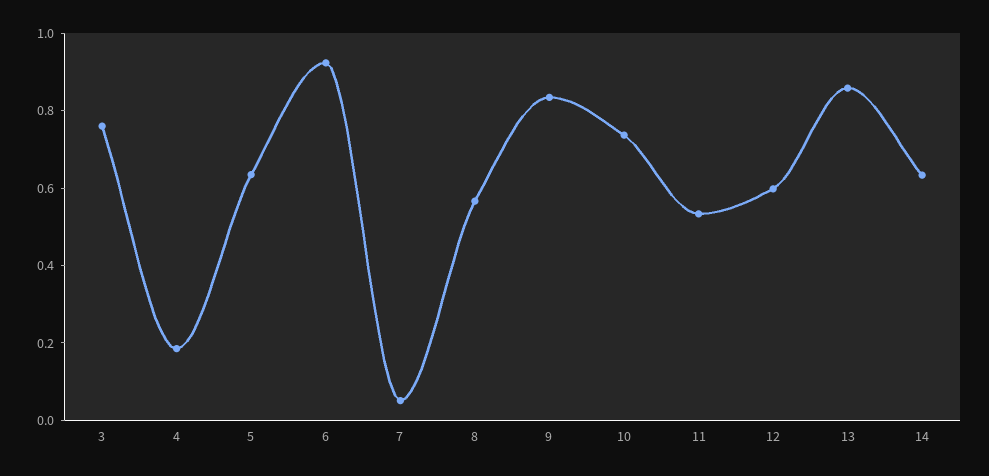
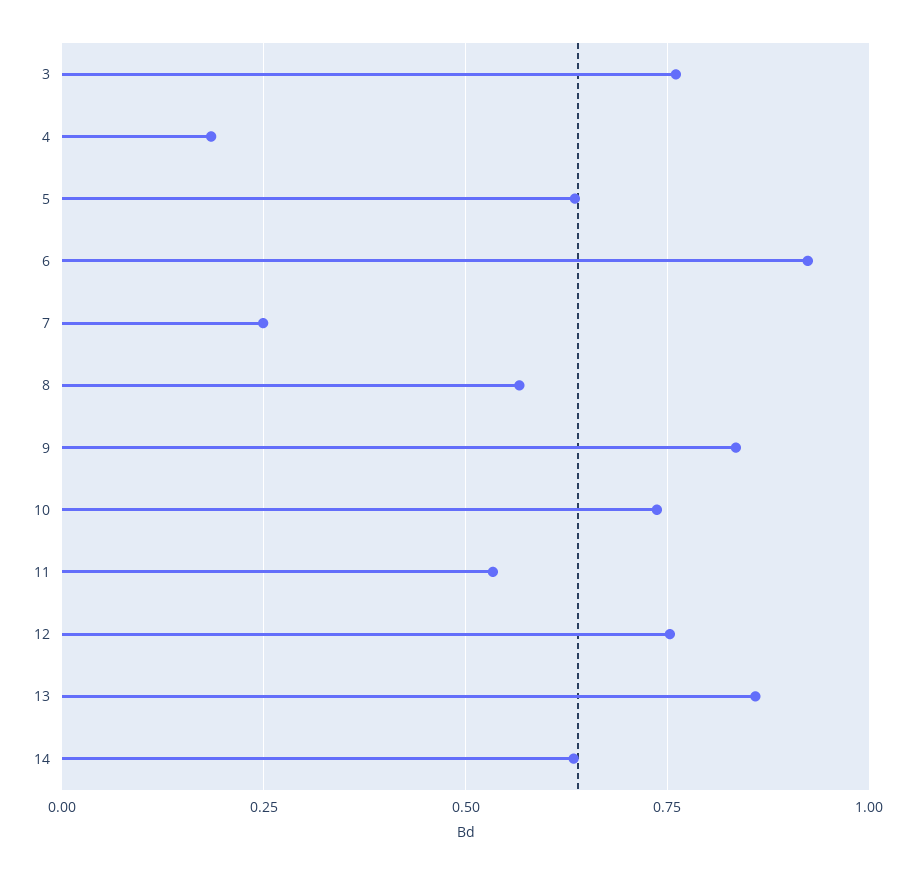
7: 0.05 -> 0.25
12: 0.6 -> 0.75

